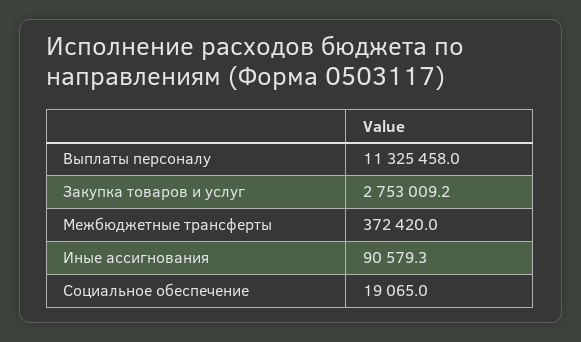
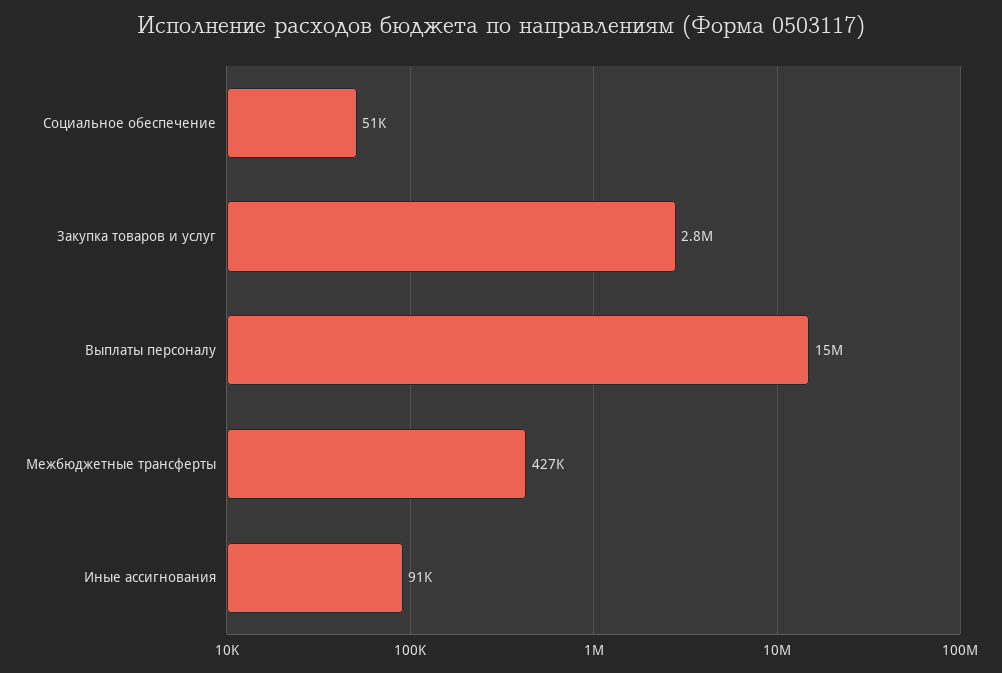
Выплаты персоналу: 11325458 -> 15000000
Межбюджетные трансферты: 372420 -> 427000
Социальное обеспечение: 19065 -> 51000

